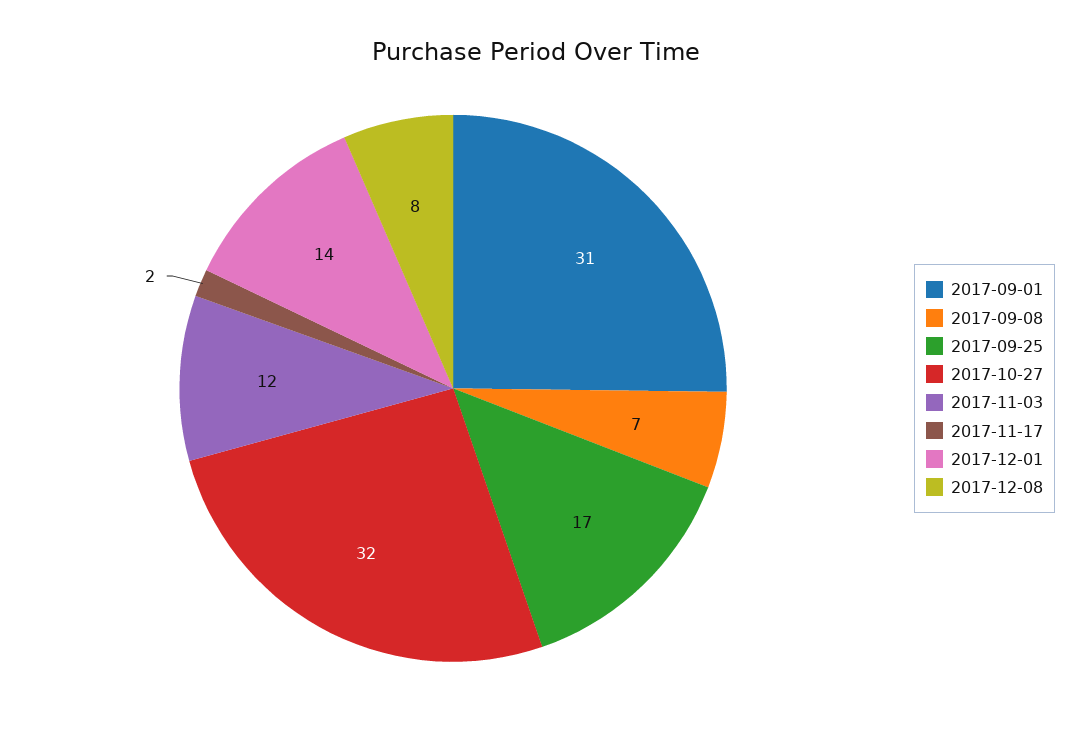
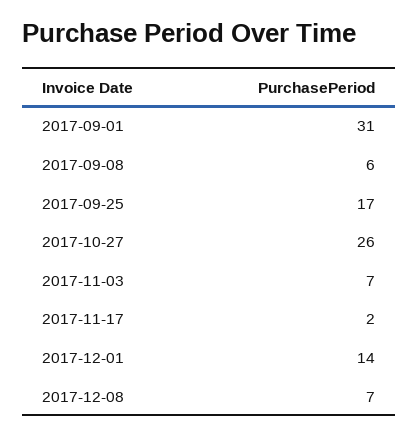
2017-09-08: 7 -> 6
2017-10-27: 32 -> 26
2017-11-03: 12 -> 7
2017-12-08: 8 -> 7

